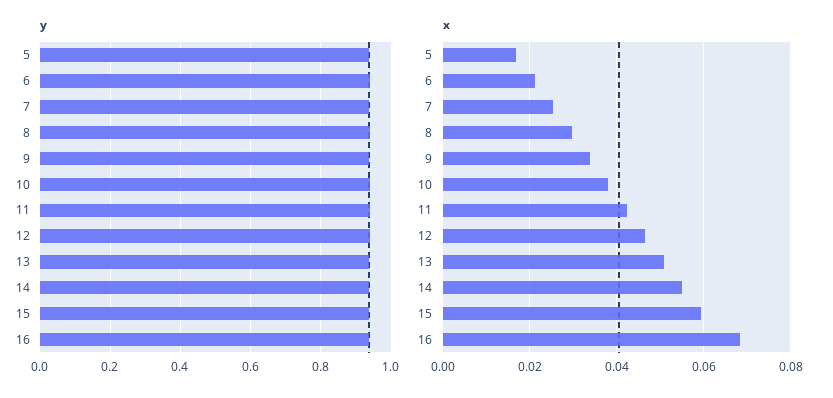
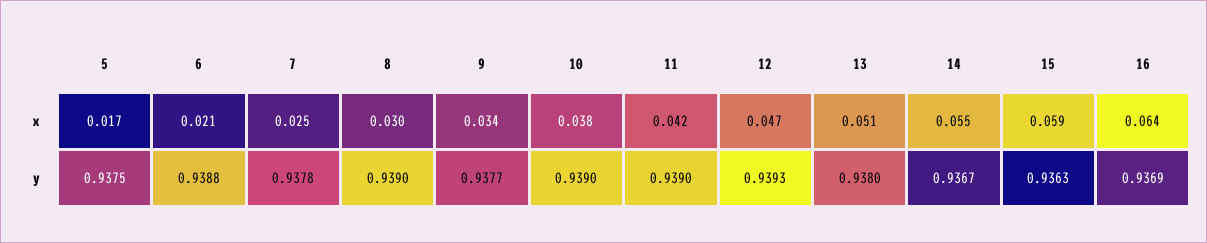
x, 16: 0.068 -> 0.064

